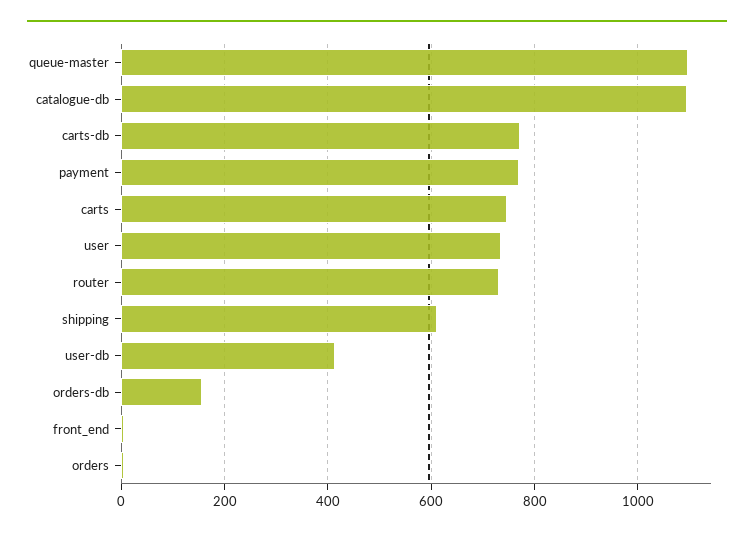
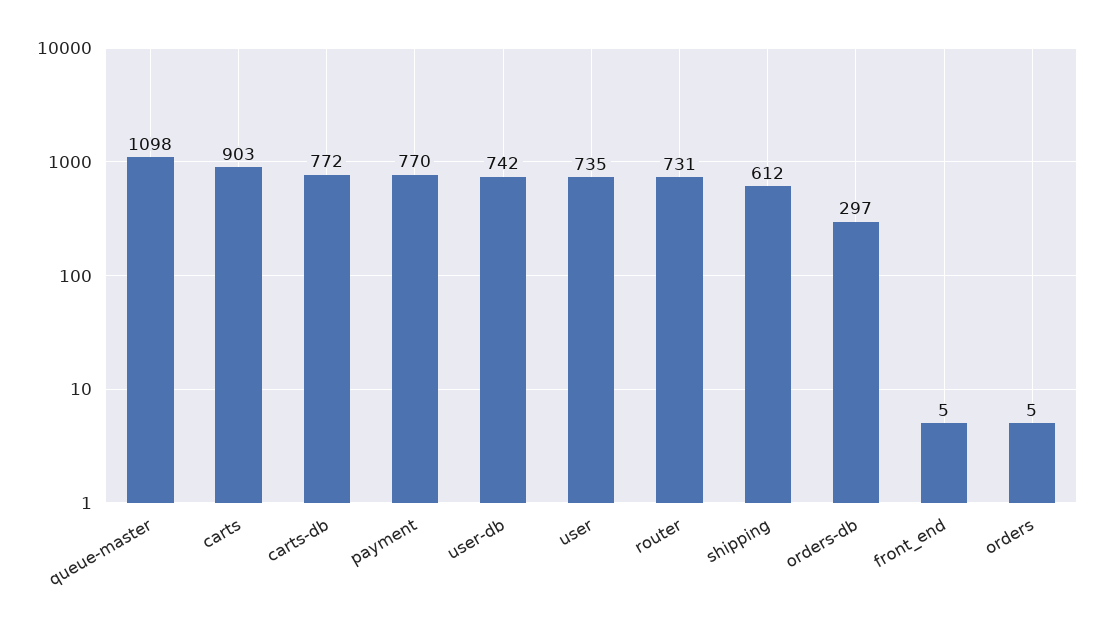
catalogue-db: 1100 -> none
carts: 740 -> 903
user-db: 420 -> 742
orders-db: 160 -> 297

